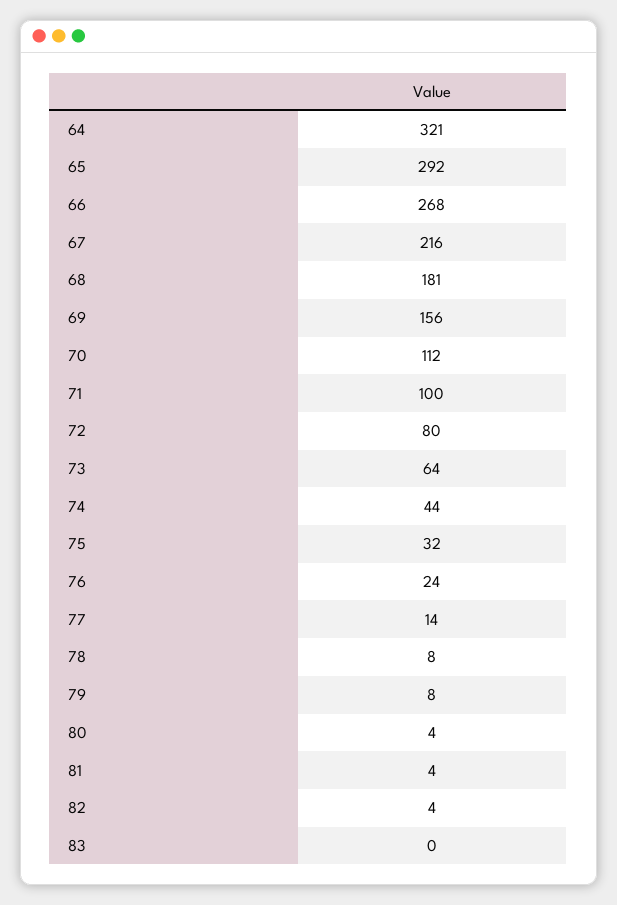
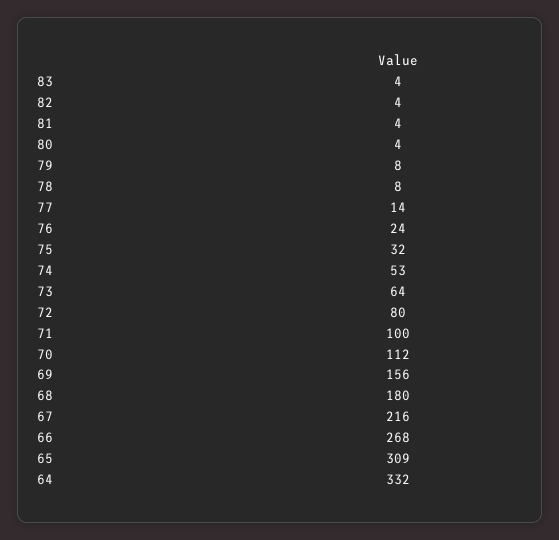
64: 321 -> 332
65: 292 -> 309
68: 181 -> 180
74: 44 -> 53
83: 0 -> 4

